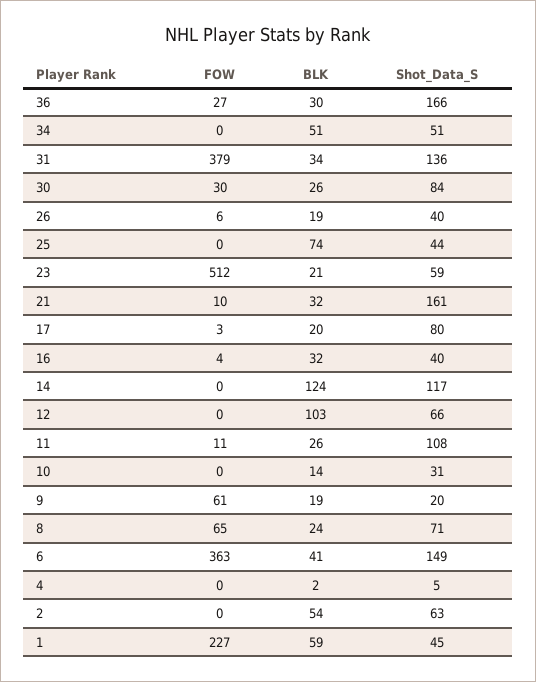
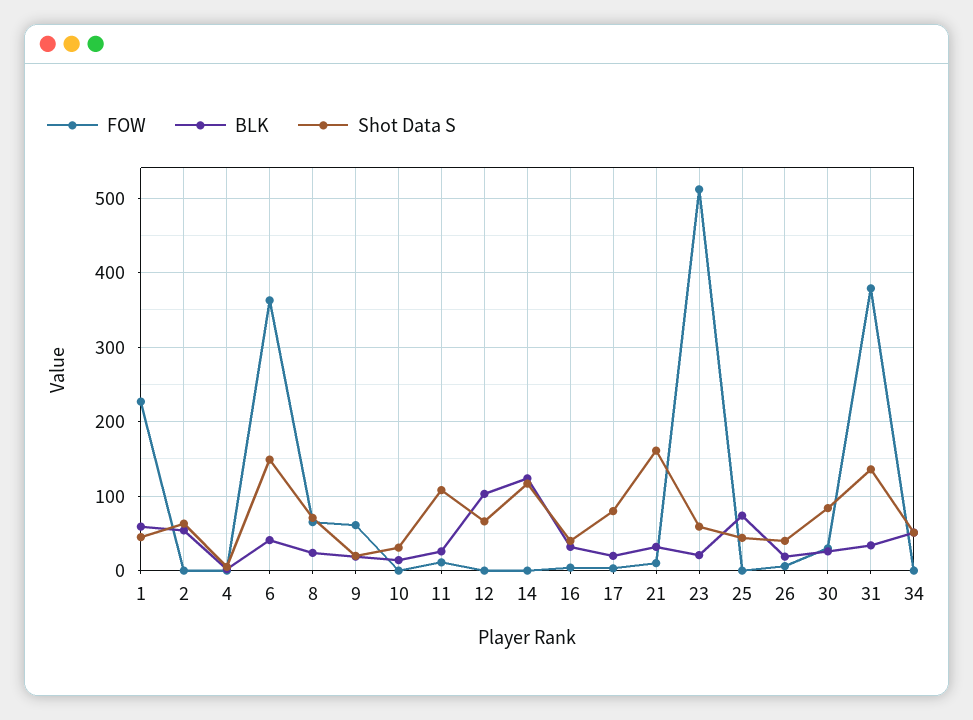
FOW, 36: 27 -> none
BLK, 36: 30 -> none
Shot_Data_S, 36: 166 -> none

